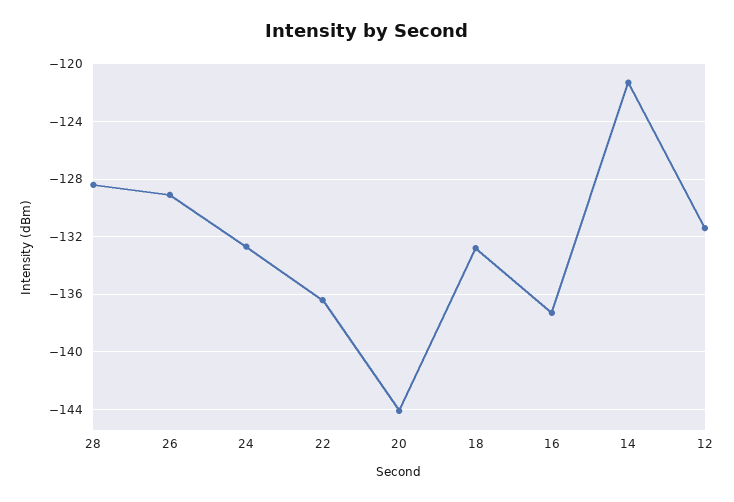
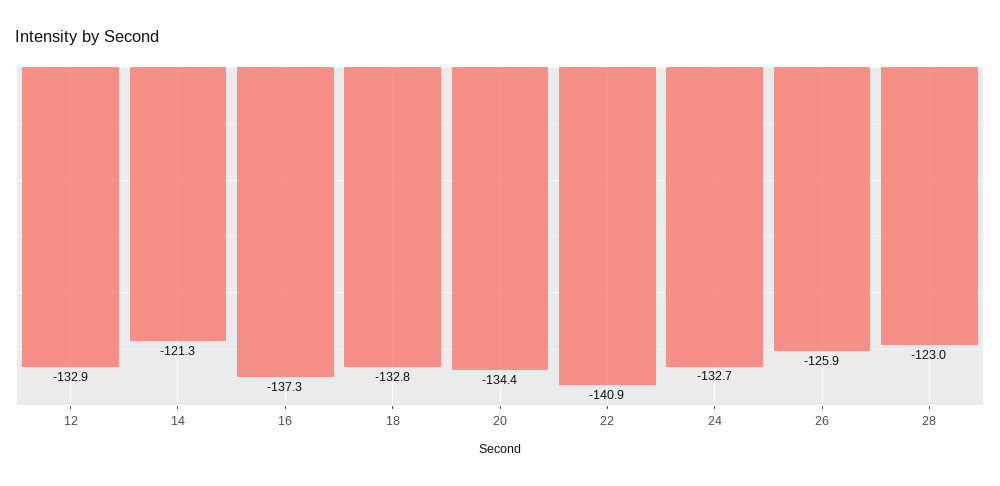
28: -128.5 -> -123
26: -129 -> -125.9
22: -136.5 -> -140.9
20: -144 -> -134.4
12: -131.5 -> -132.9

